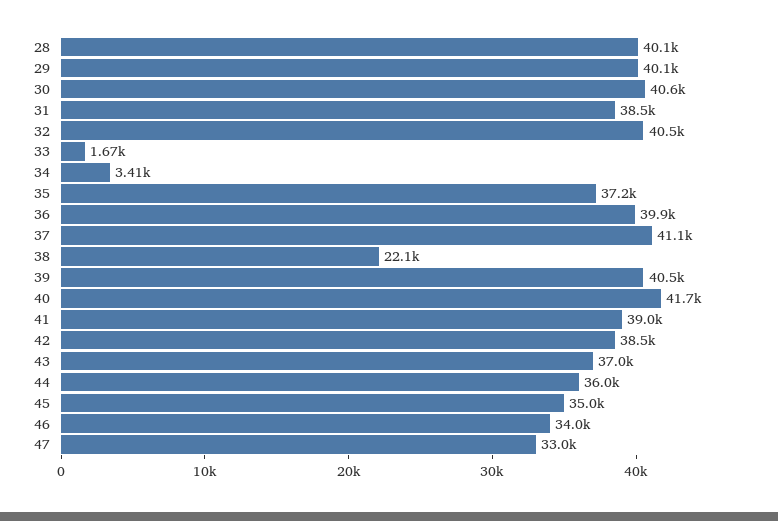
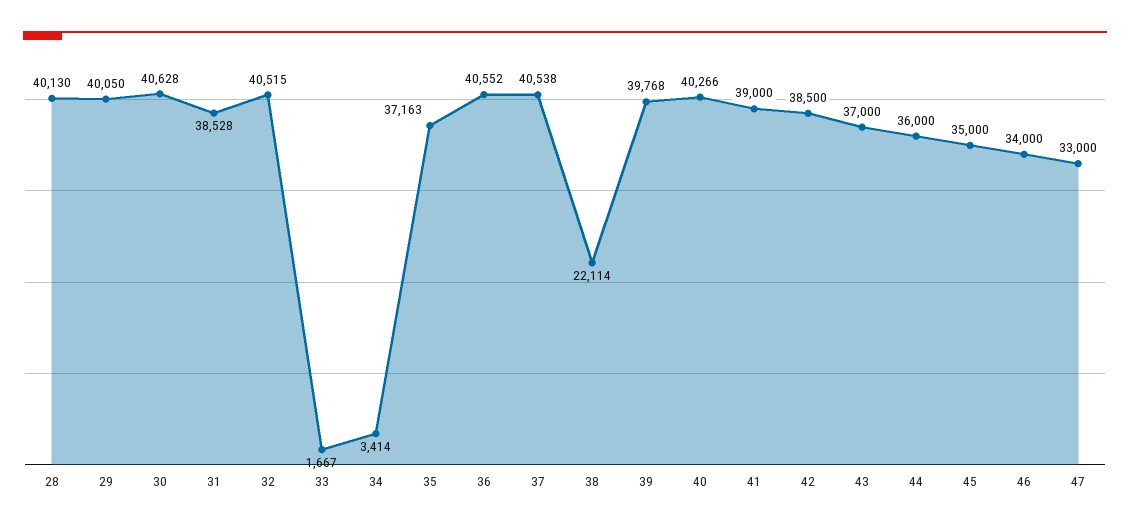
36: 39900 -> 40552
37: 41100 -> 40538
39: 40500 -> 39768
40: 41700 -> 40266

